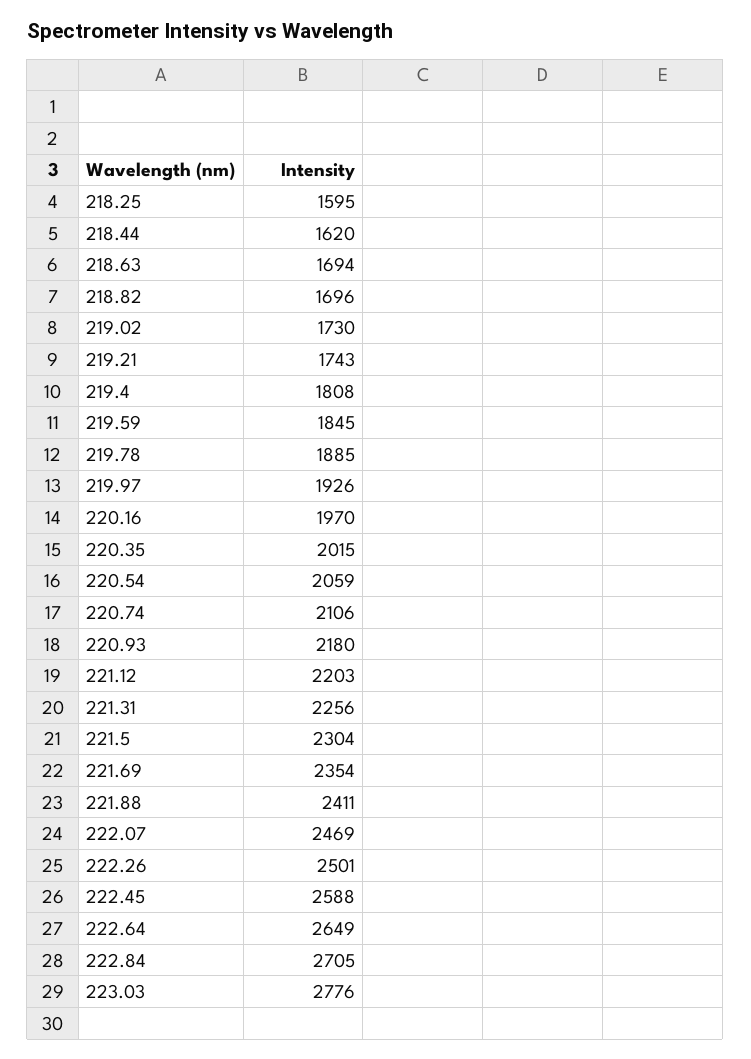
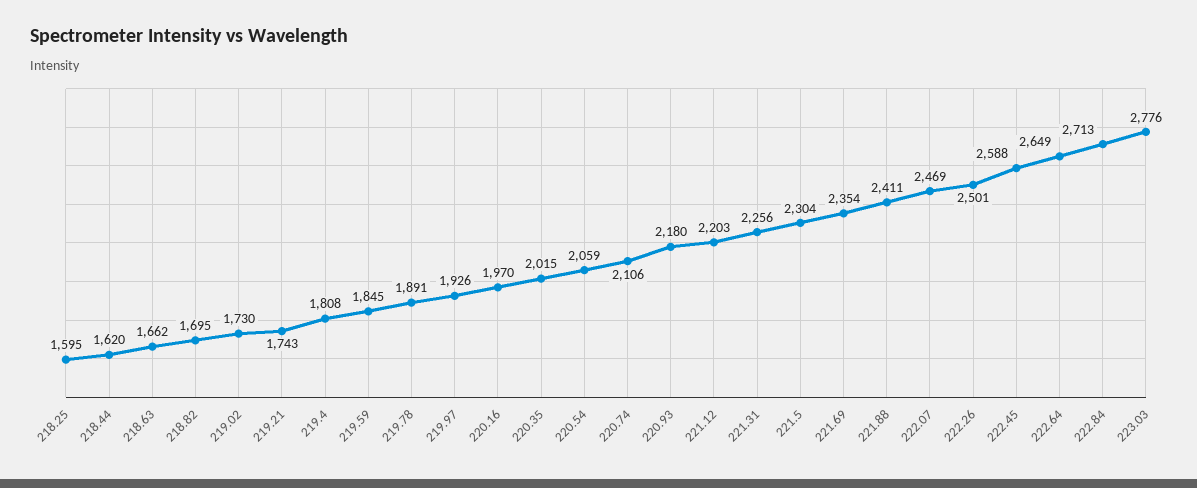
218.63: 1694 -> 1662
218.82: 1696 -> 1695
219.78: 1885 -> 1891
222.84: 2705 -> 2713

